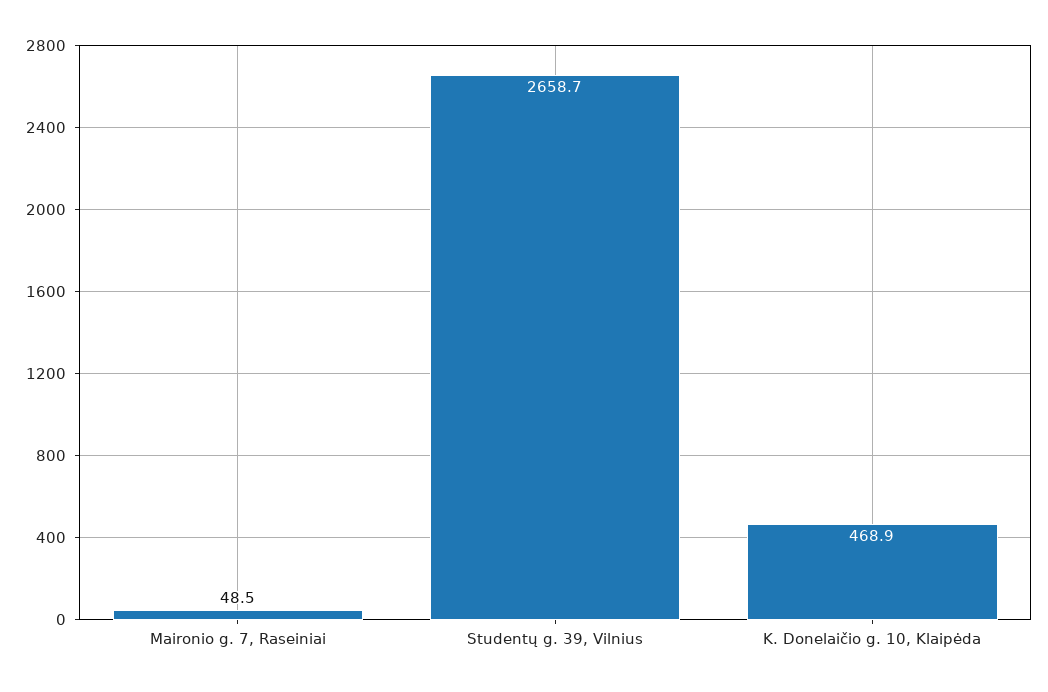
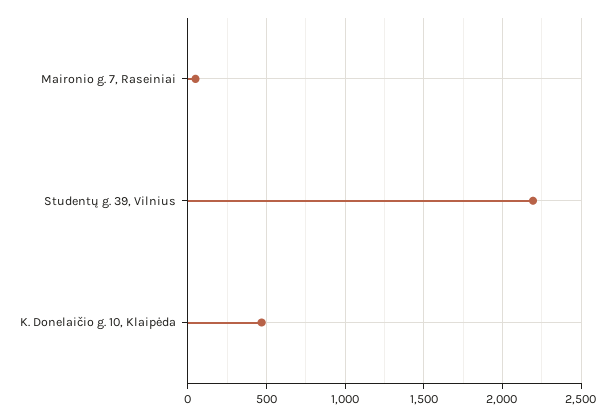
Studentų g. 39, Vilnius: 2658.7 -> 2200

